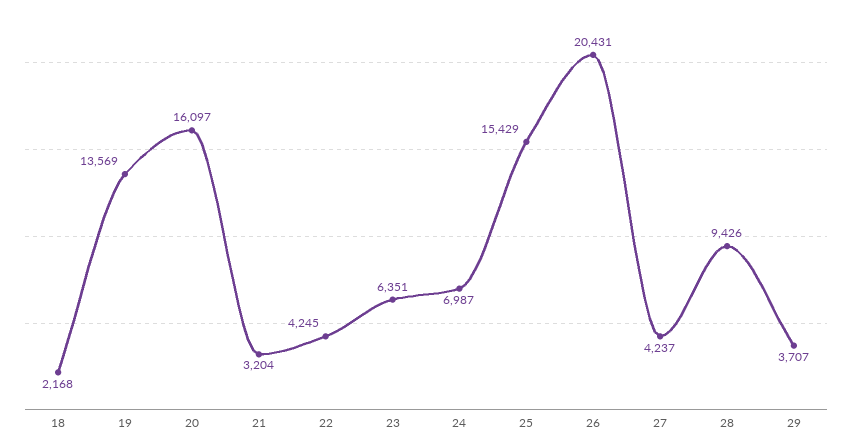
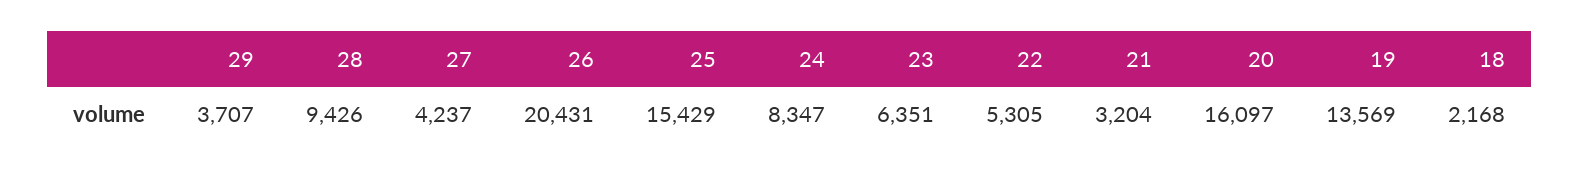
22: 4245 -> 5305
24: 6987 -> 8347

